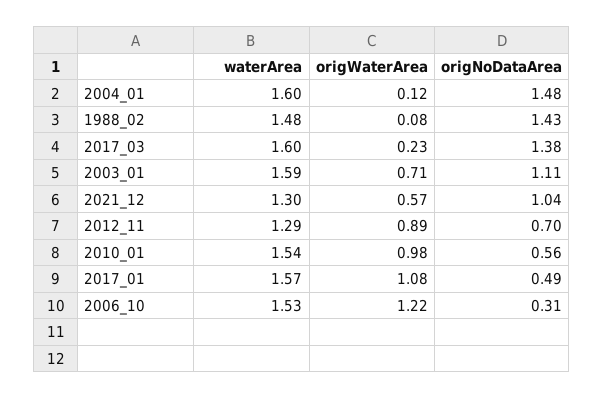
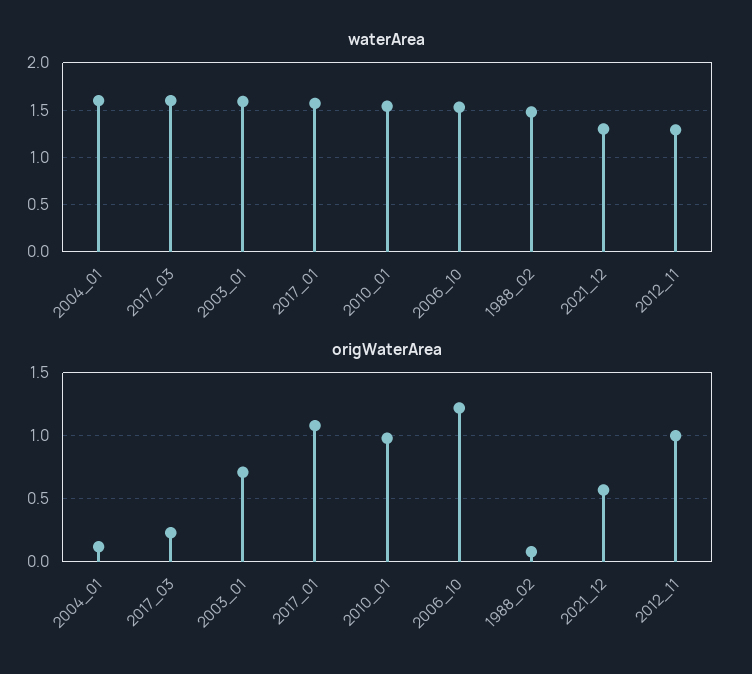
origNoDataArea, 2004_01: 1.48 -> none
origNoDataArea, 1988_02: 1.43 -> none
origNoDataArea, 2017_03: 1.38 -> none
origNoDataArea, 2003_01: 1.11 -> none
origNoDataArea, 2021_12: 1.04 -> none
origWaterArea, 2012_11: 0.89 -> 1
origNoDataArea, 2012_11: 0.7 -> none
origNoDataArea, 2010_01: 0.56 -> none
origNoDataArea, 2017_01: 0.49 -> none
origNoDataArea, 2006_10: 0.31 -> none

